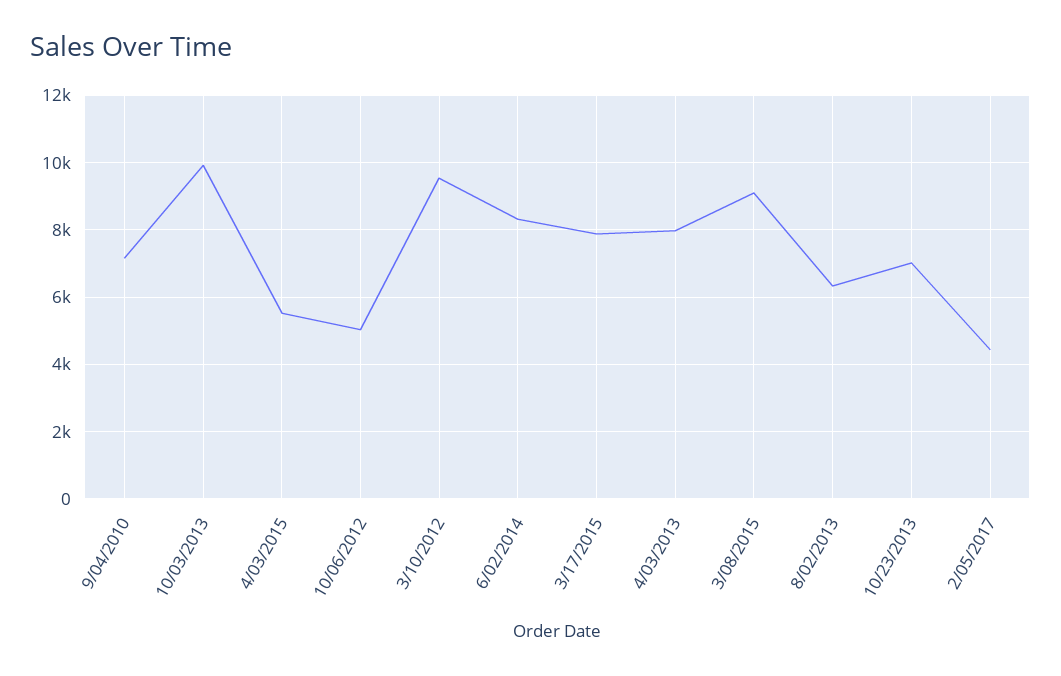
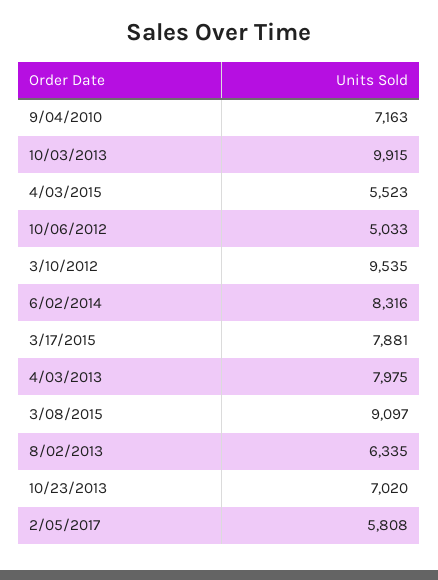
2/05/2017: 4400 -> 5808

